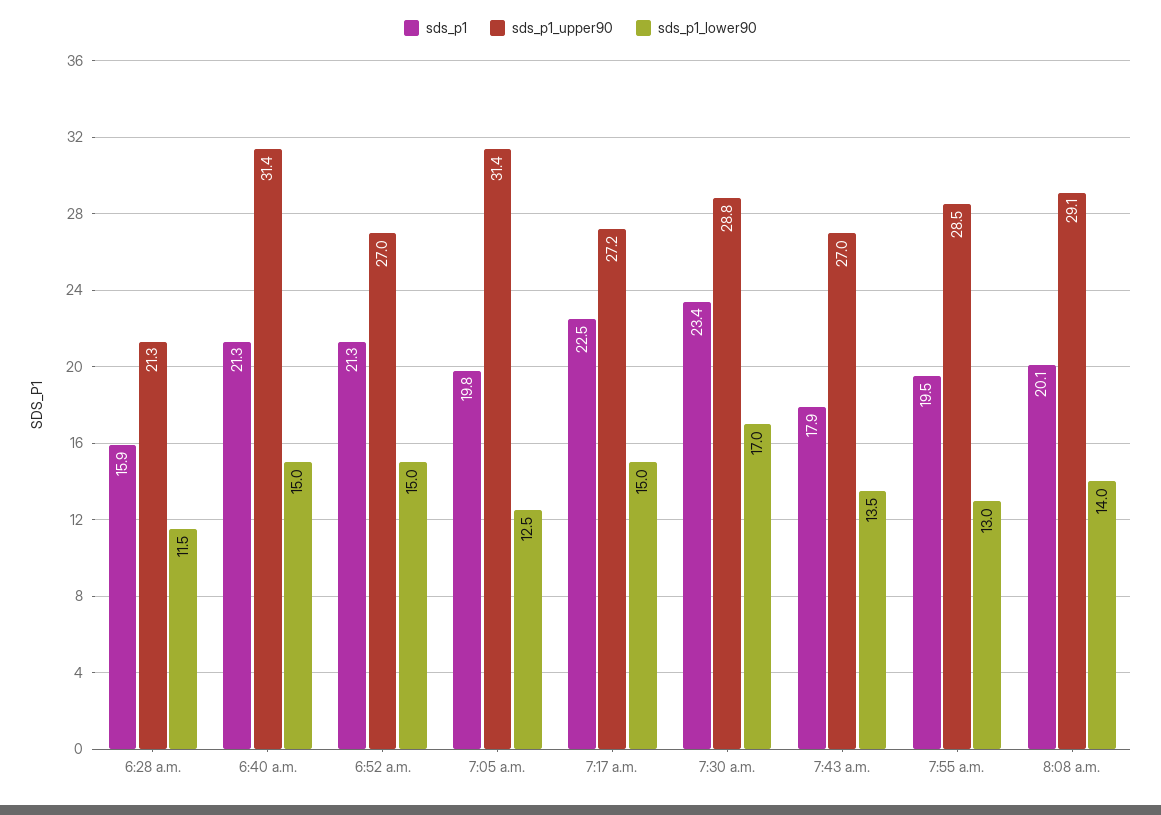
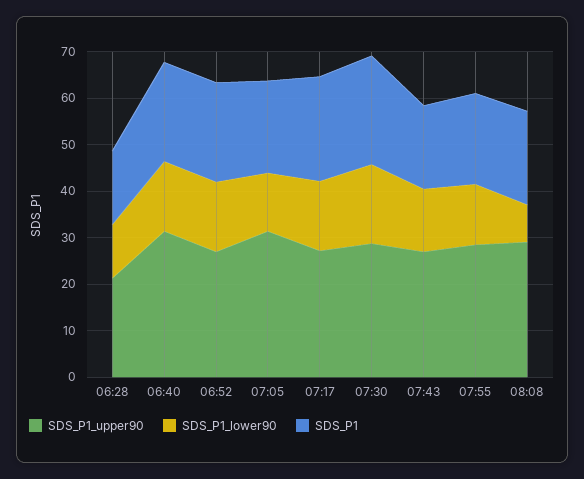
sds_p1_lower90, 8:08 a.m.: 14 -> 8

